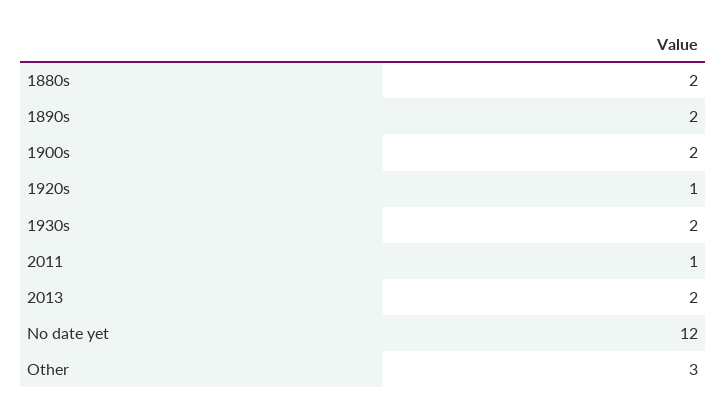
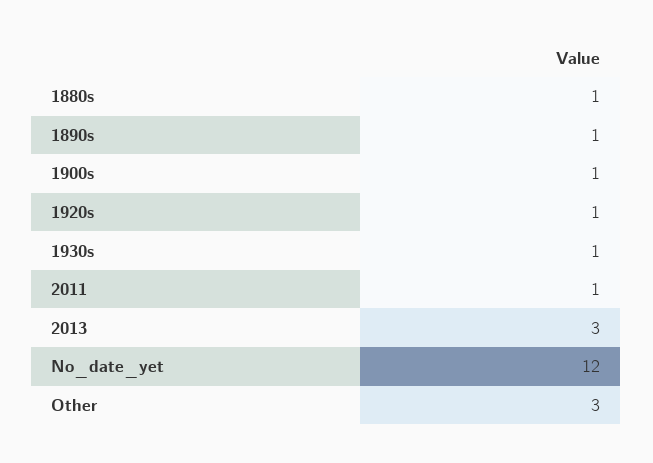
1880s: 2 -> 1
1890s: 2 -> 1
1900s: 2 -> 1
1930s: 2 -> 1
2013: 2 -> 3

